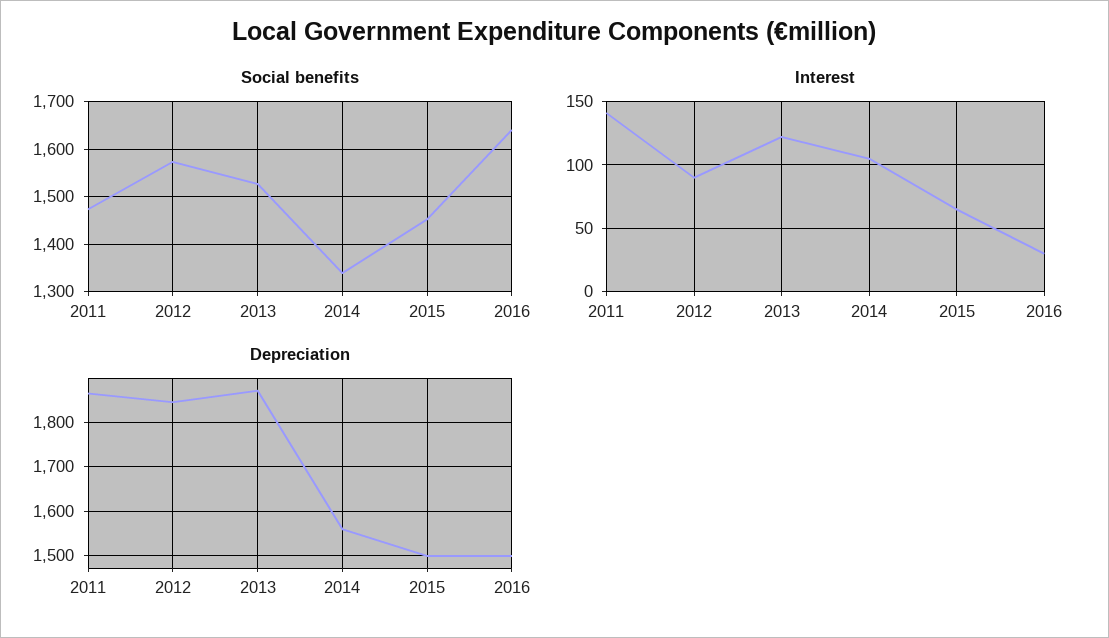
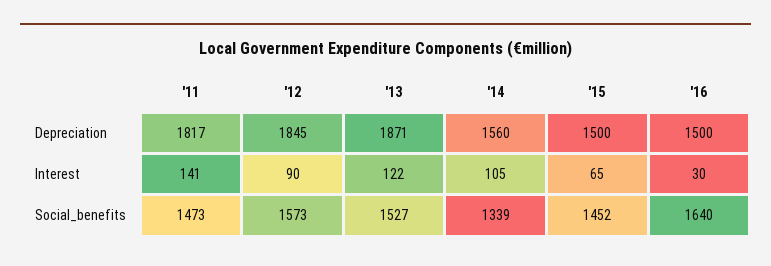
Depreciation, 2011: 1860 -> 1817

